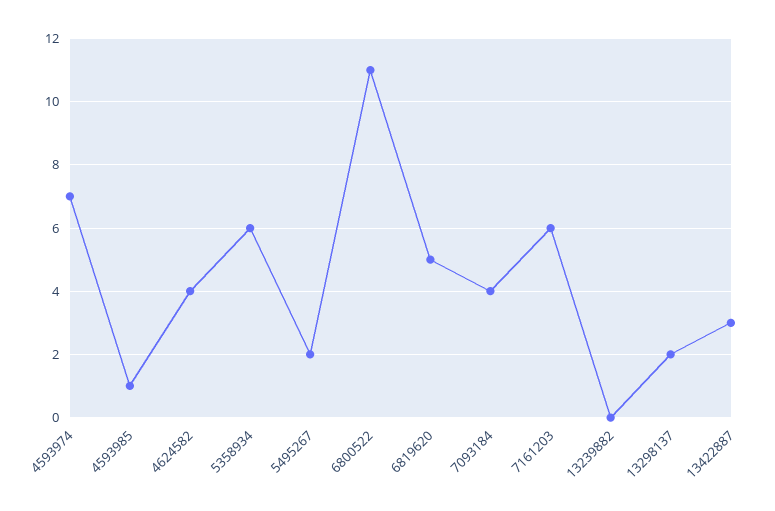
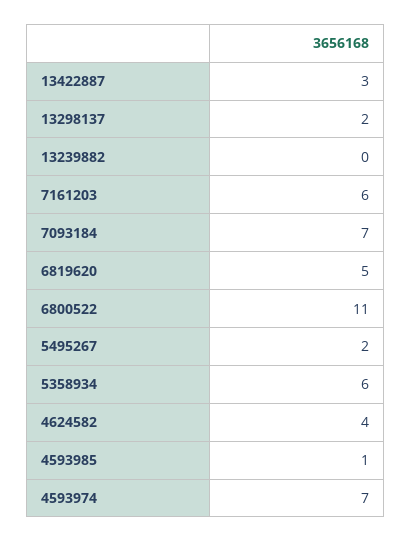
7093184: 4 -> 7

